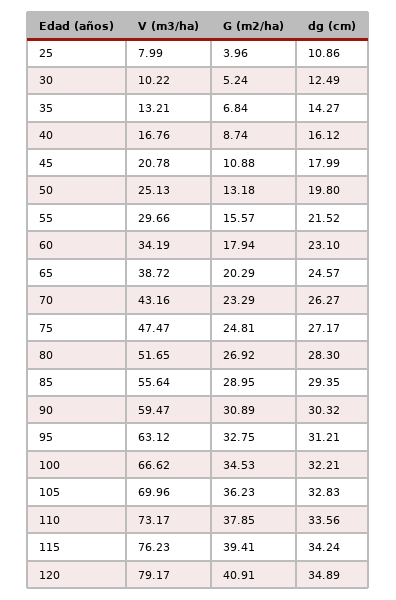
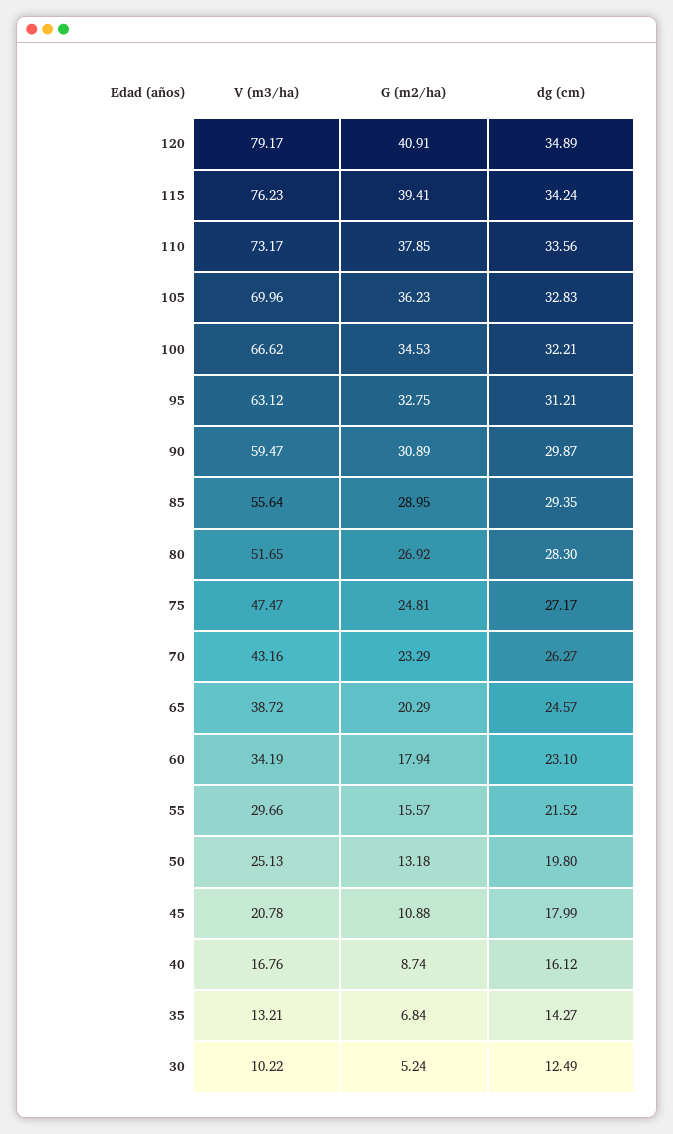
V (m3/ha), 25: 7.99 -> none
G (m2/ha), 25: 3.96 -> none
dg (cm), 25: 10.86 -> none
dg (cm), 90: 30.32 -> 29.87

